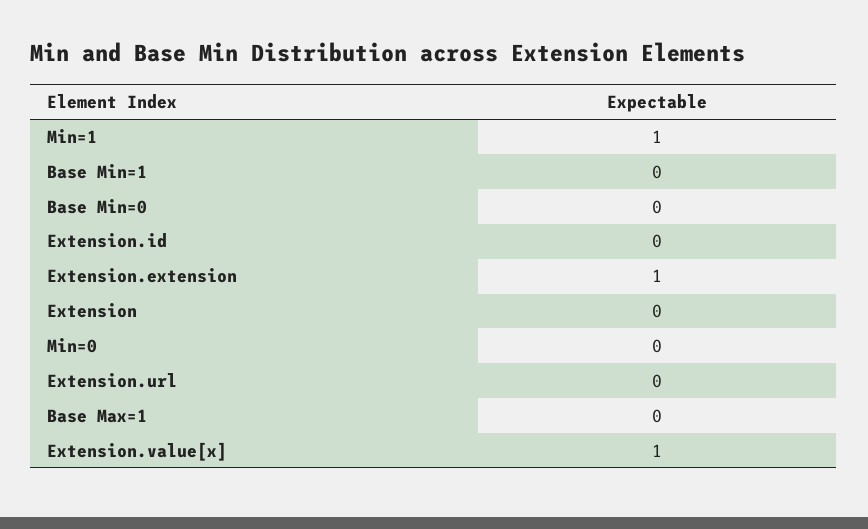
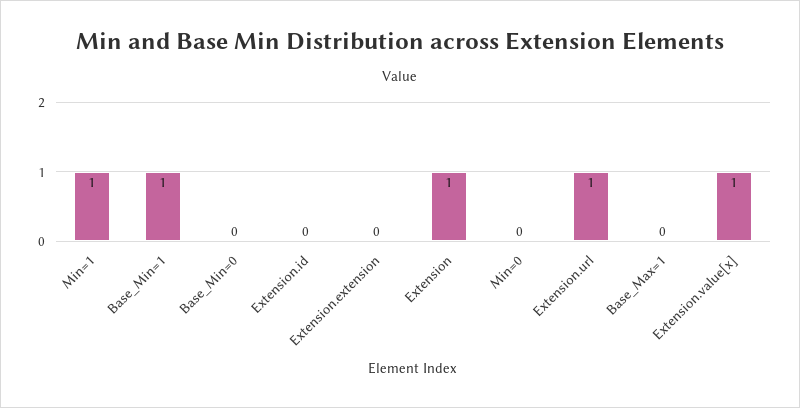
Base Min=1: 0 -> 1
Extension.extension: 1 -> 0
Extension: 0 -> 1
Extension.url: 0 -> 1

